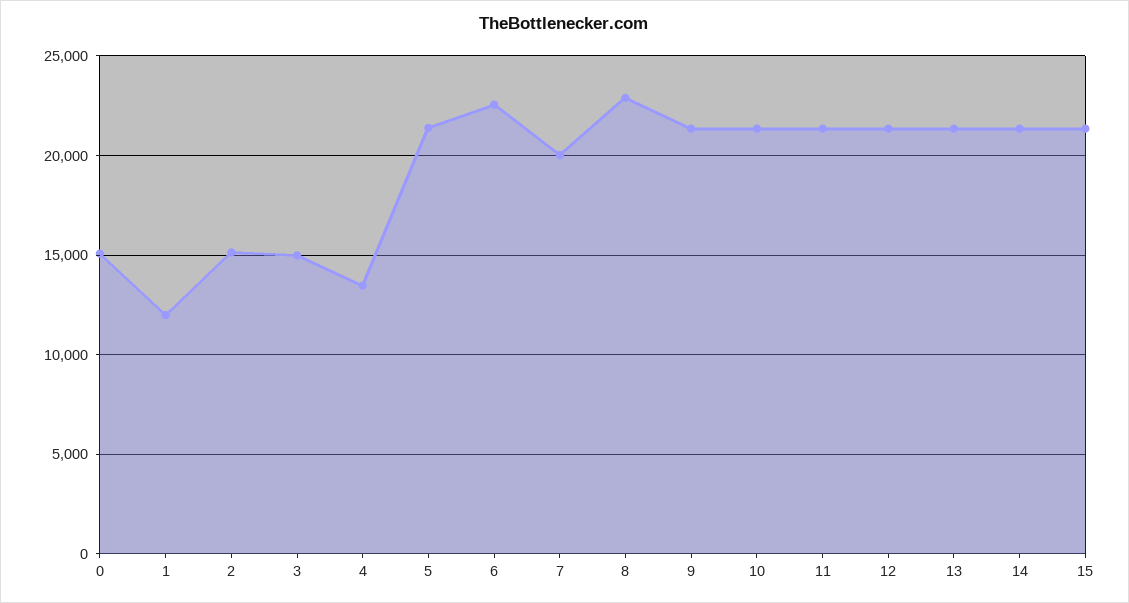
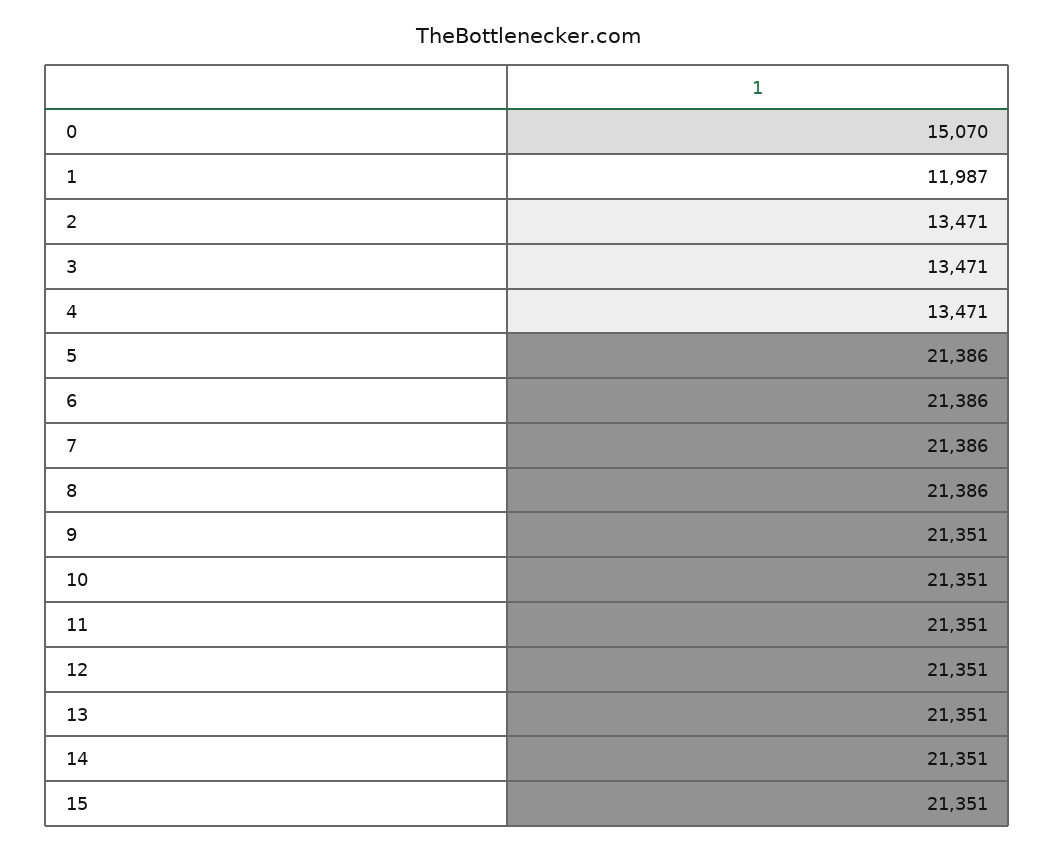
2: 15000 -> 13471
3: 15000 -> 13471
6: 22500 -> 21386
7: 20000 -> 21386
8: 23000 -> 21386

